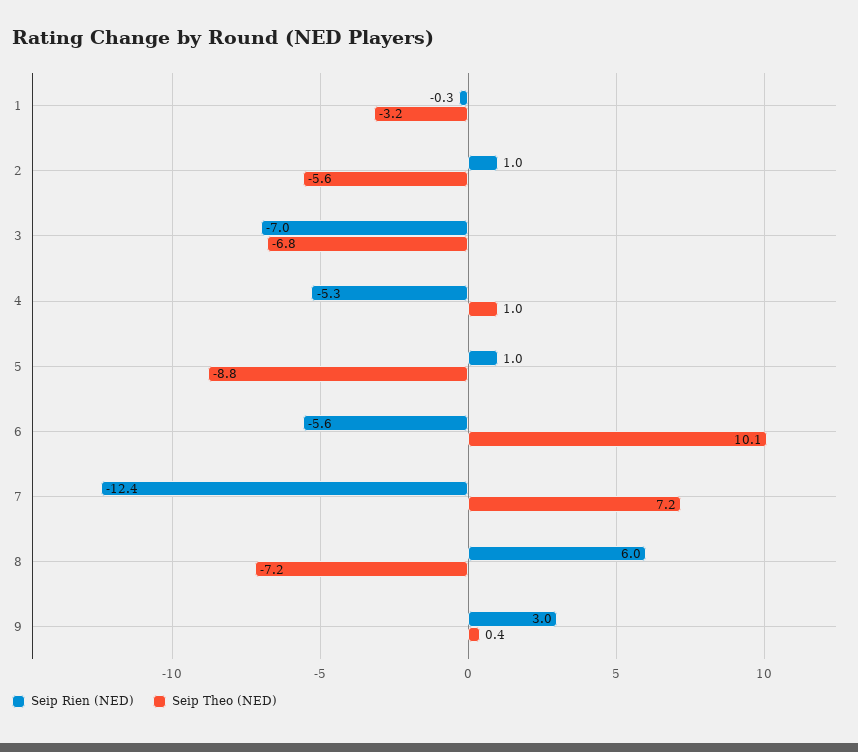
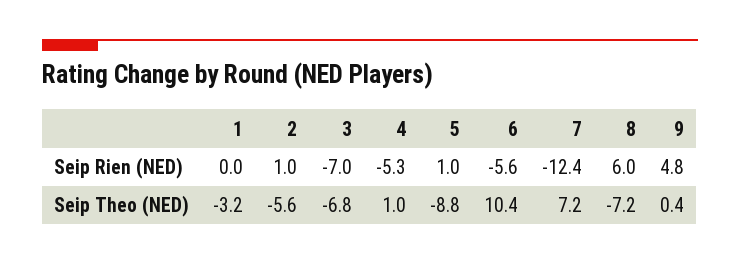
Seip Rien (NED), 1: -0.3 -> 0
Seip Theo (NED), 6: 10.1 -> 10.4
Seip Rien (NED), 9: 3 -> 4.8

